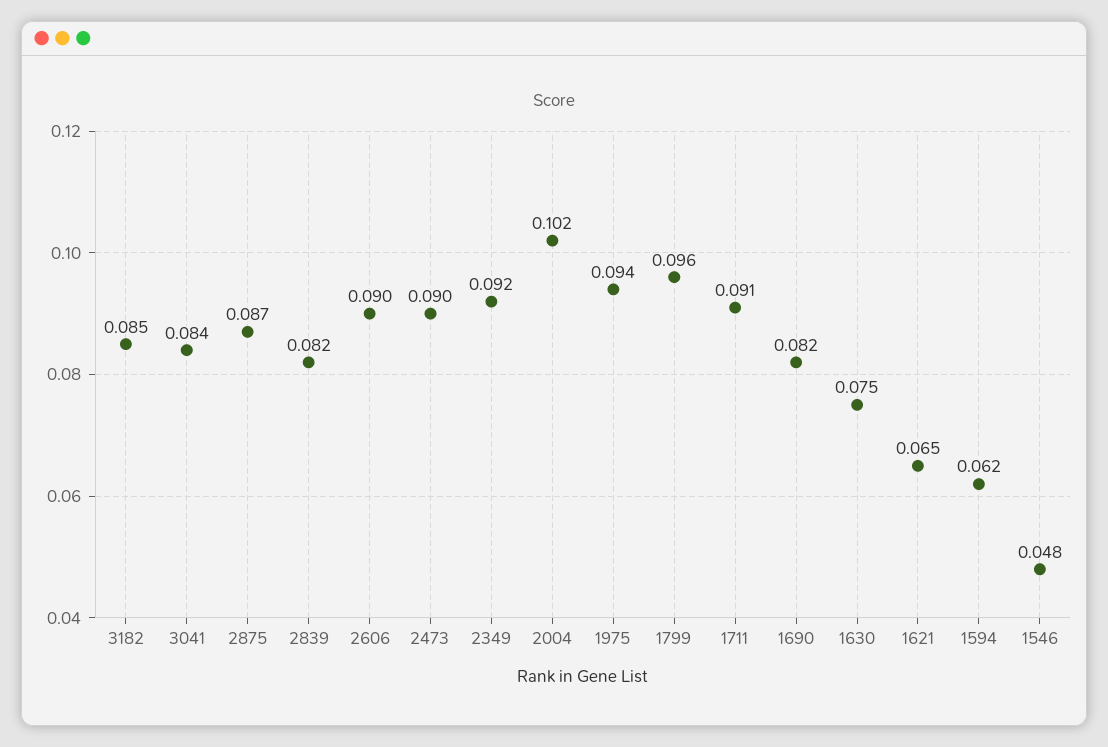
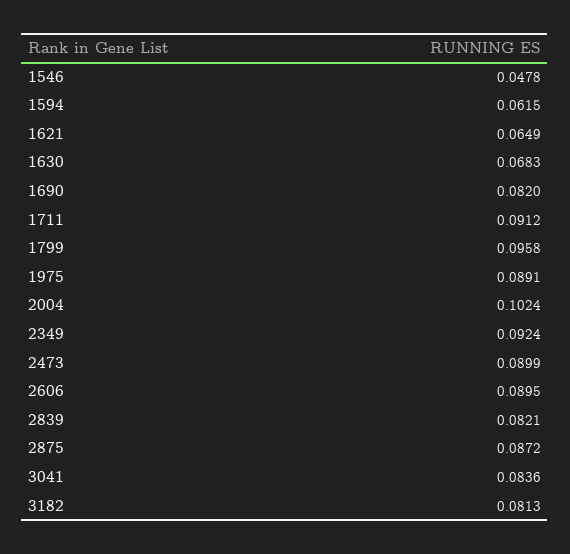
3182: 0.085 -> 0.0813
1975: 0.094 -> 0.0891
1630: 0.075 -> 0.0683

